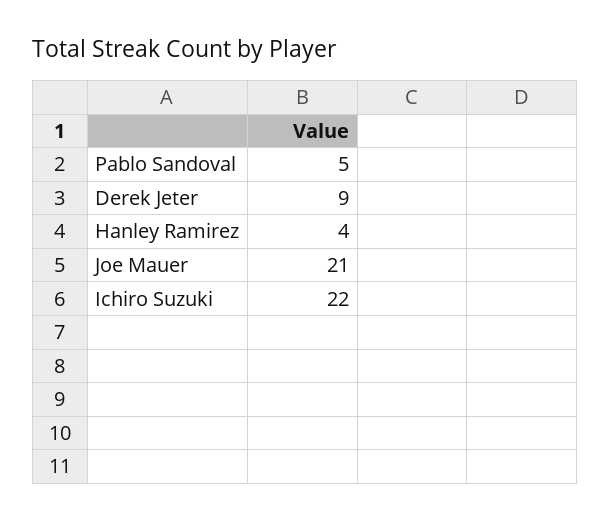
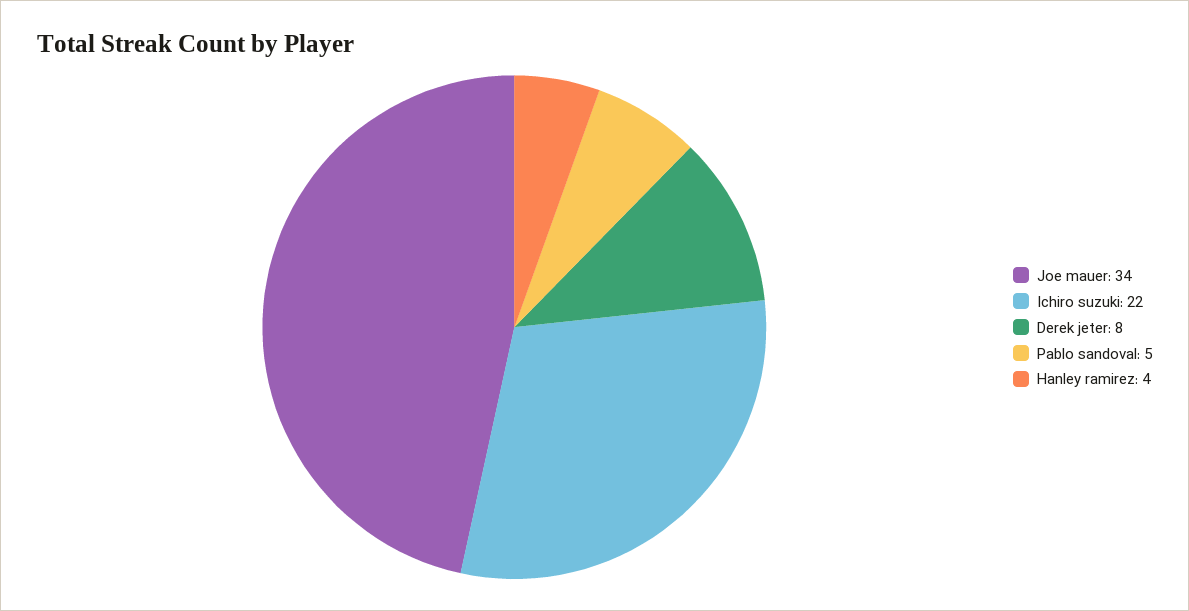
Derek Jeter: 9 -> 8
Joe Mauer: 21 -> 34

